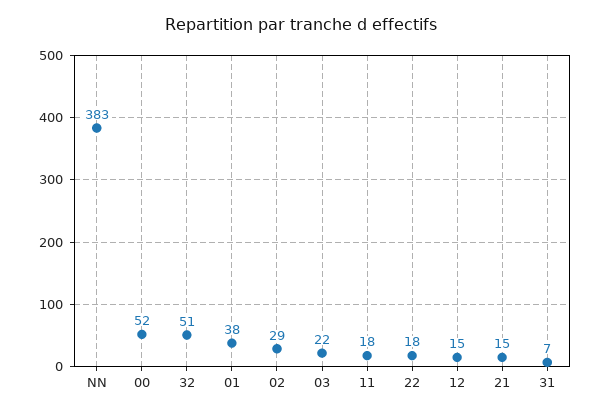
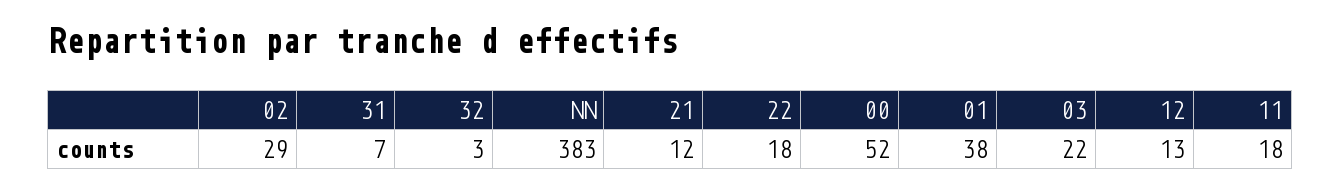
32: 51 -> 3
12: 15 -> 13
21: 15 -> 12

